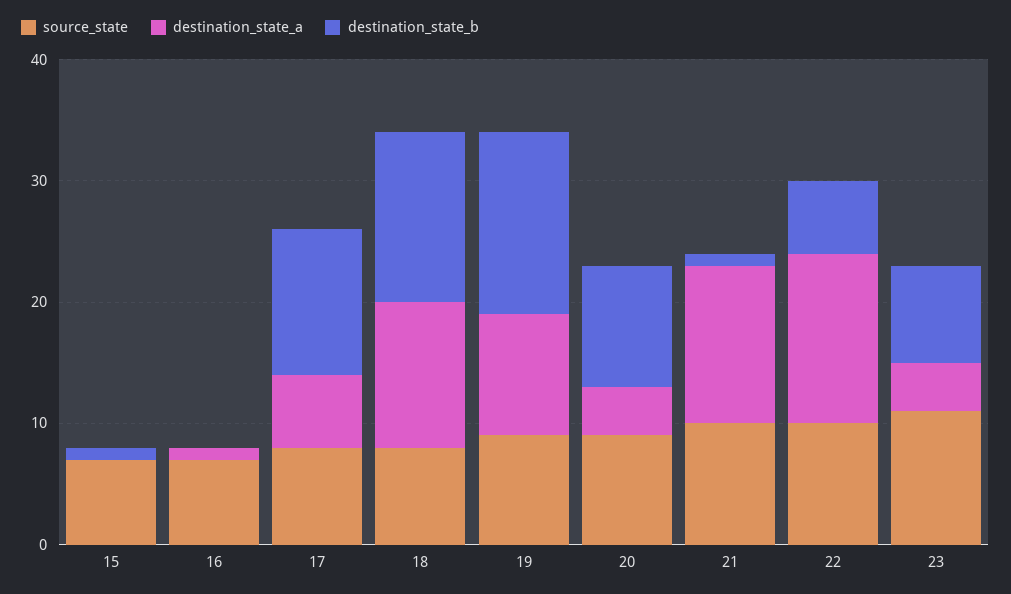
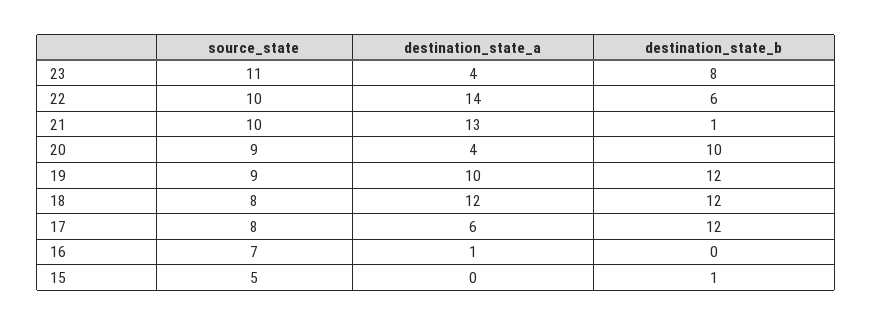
source_state, 15: 7 -> 5
destination_state_b, 18: 14 -> 12
destination_state_b, 19: 15 -> 12

